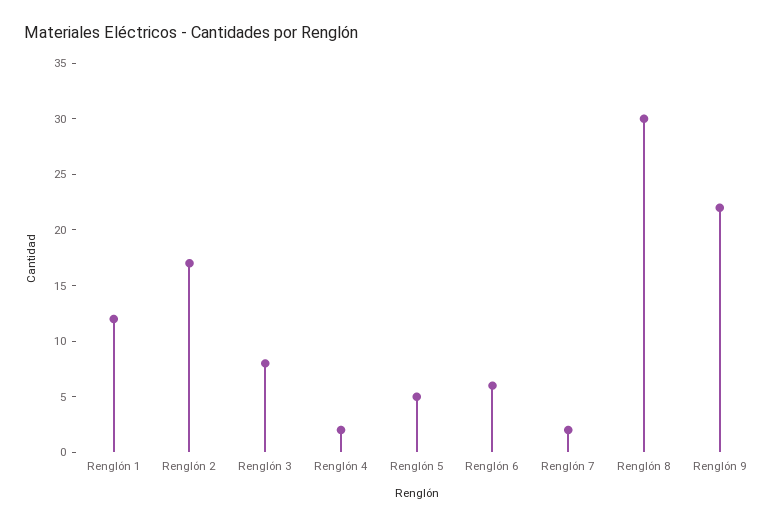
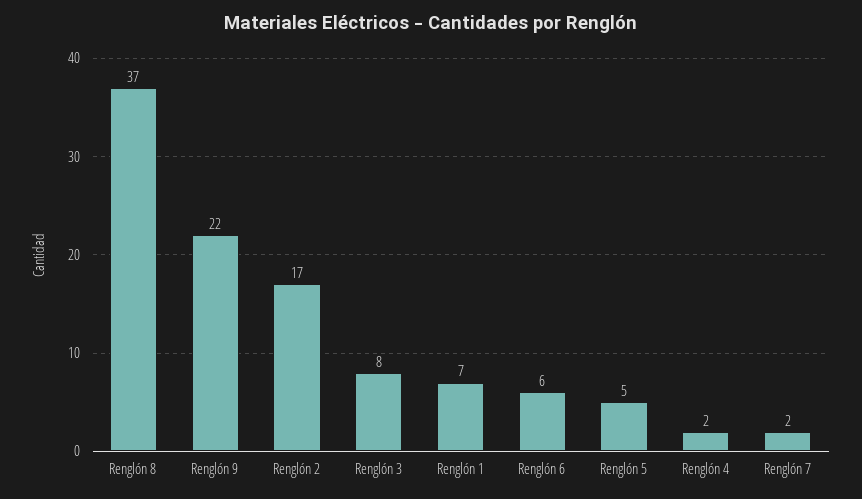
Renglón 1: 12 -> 7
Renglón 8: 30 -> 37

